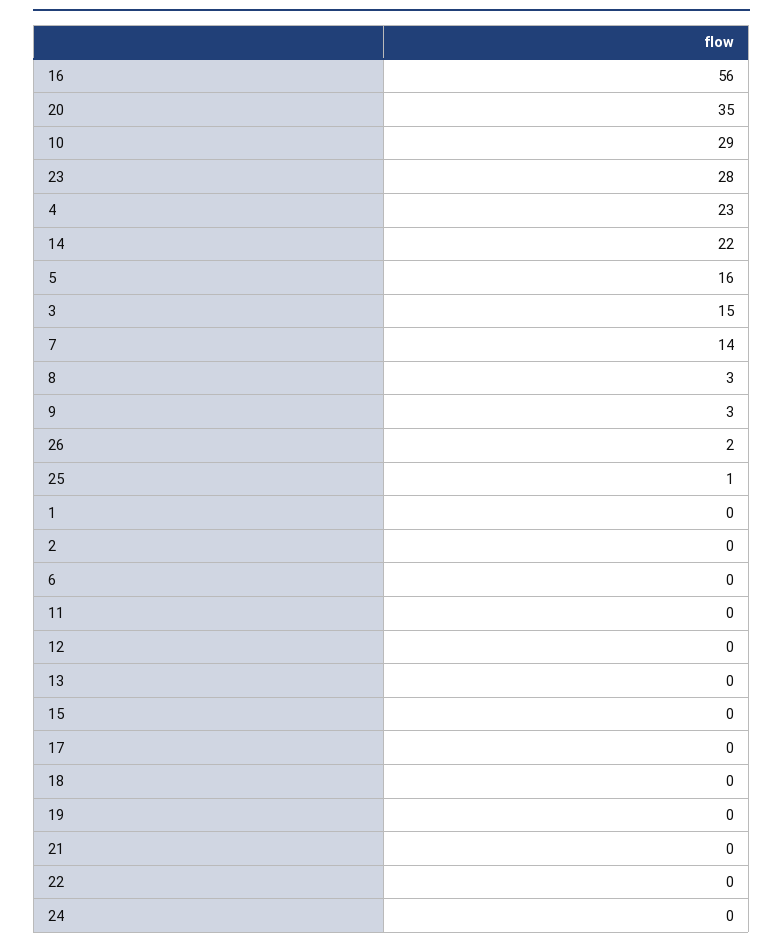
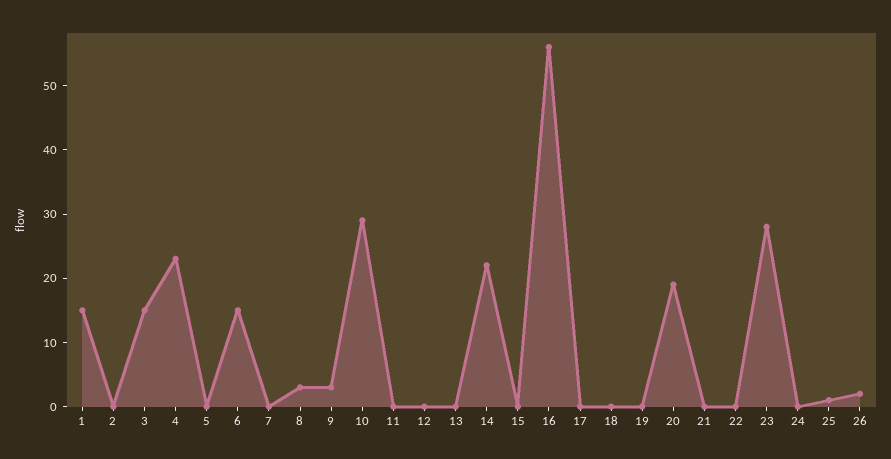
20: 35 -> 20
5: 16 -> 0
7: 14 -> 0
1: 0 -> 15
6: 0 -> 15

